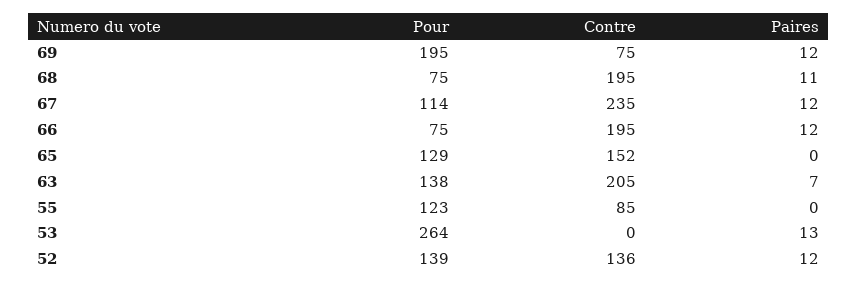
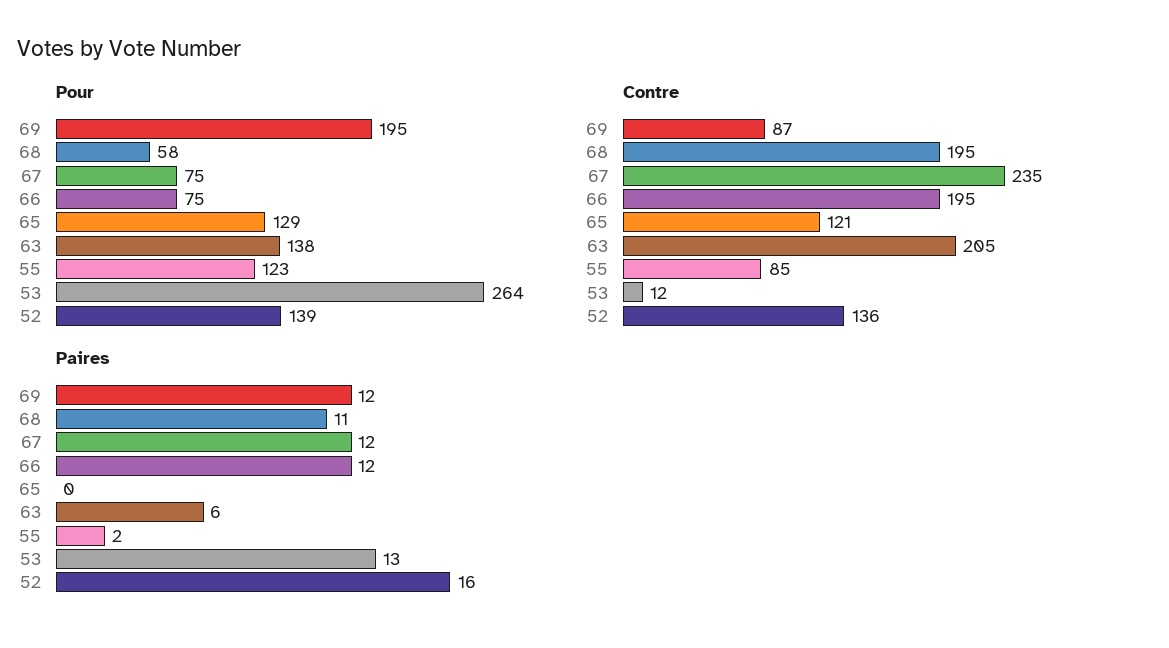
Contre, 69: 75 -> 87
Pour, 68: 75 -> 58
Pour, 67: 114 -> 75
Contre, 65: 152 -> 121
Paires, 63: 7 -> 6
Paires, 55: 0 -> 2
Contre, 53: 0 -> 12
Paires, 52: 12 -> 16

